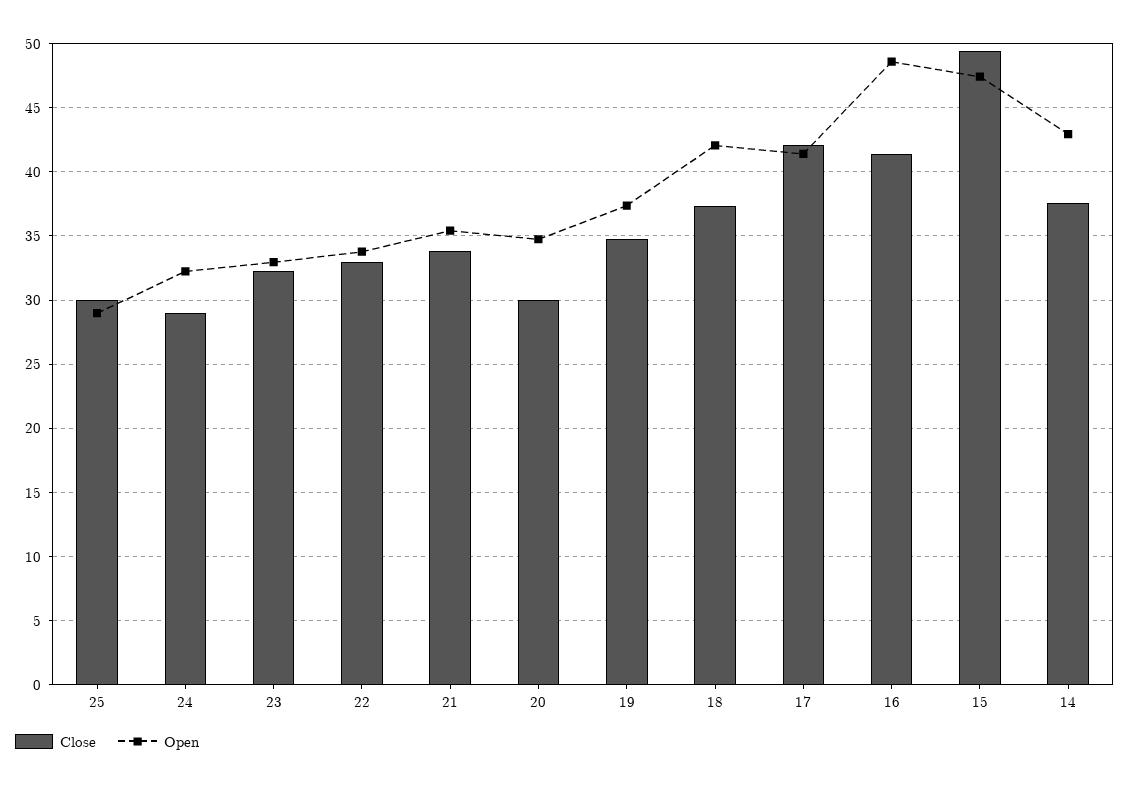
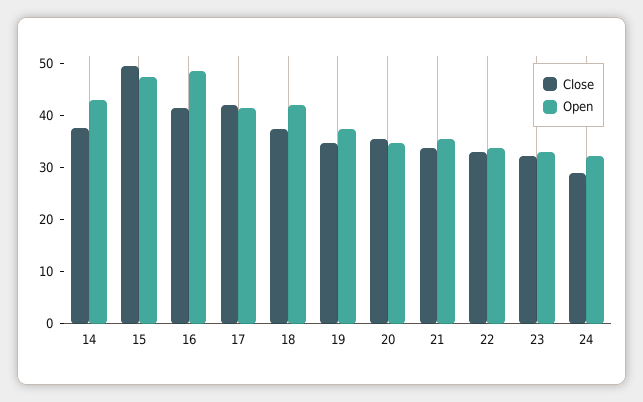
Close, 25: 30 -> none
Open, 25: 29 -> none
Close, 20: 30 -> 36

